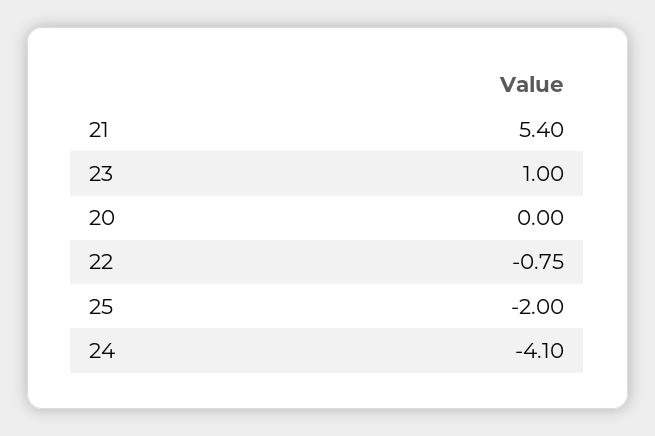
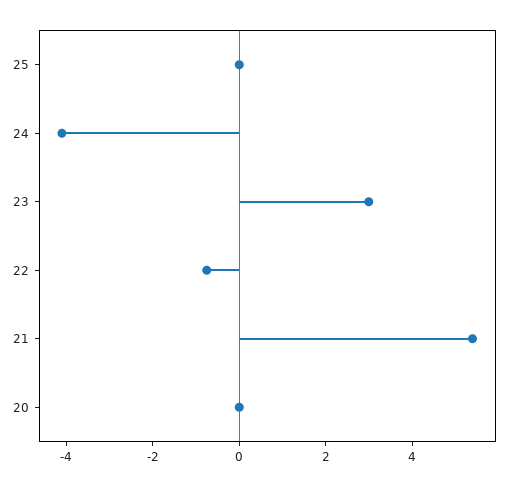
23: 1 -> 3
25: -2 -> 0

